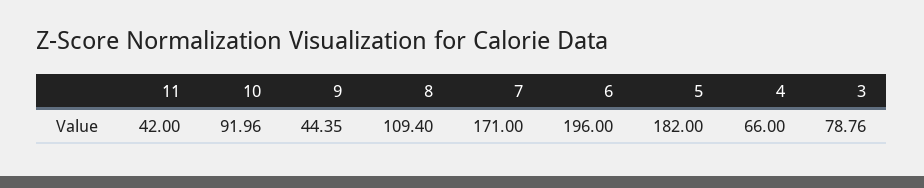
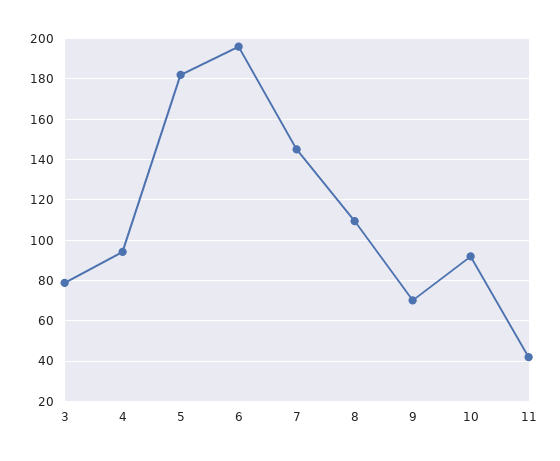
9: 44.35 -> 70
7: 171 -> 145
4: 66 -> 95

